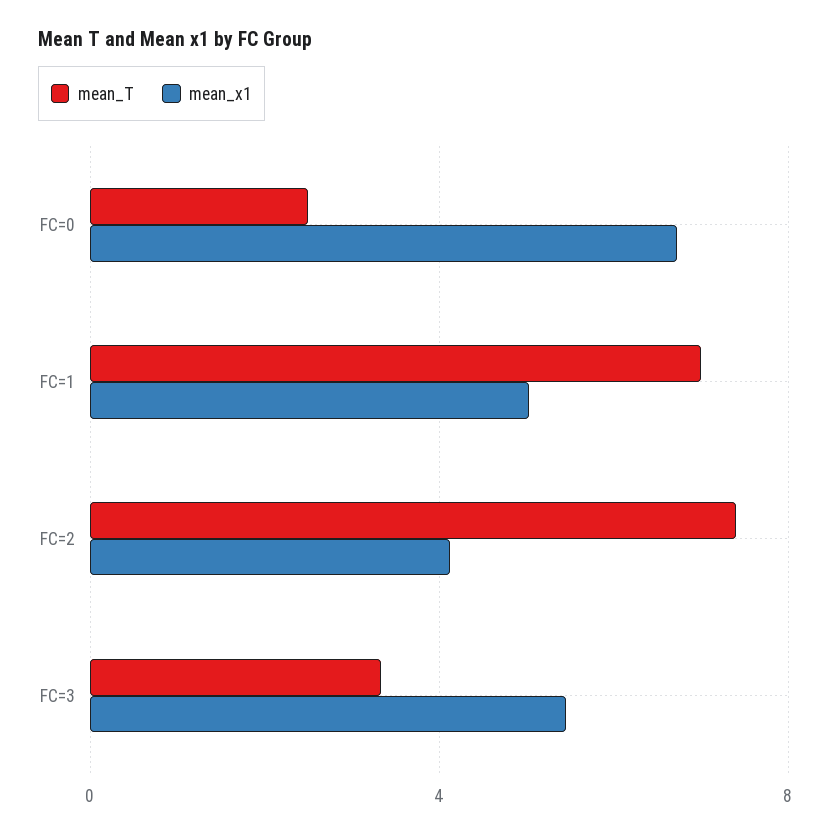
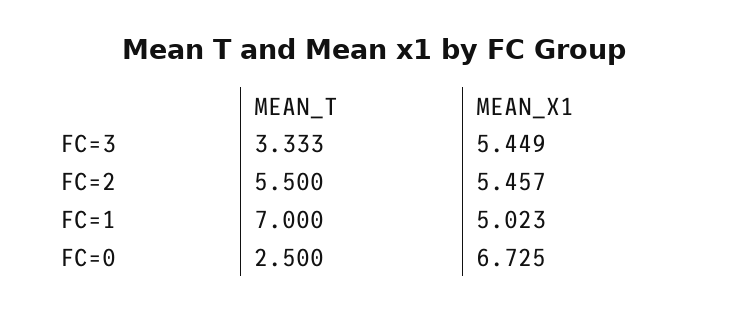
mean_T, FC=2: 7.5 -> 5.5
mean_x1, FC=2: 4 -> 5.457

